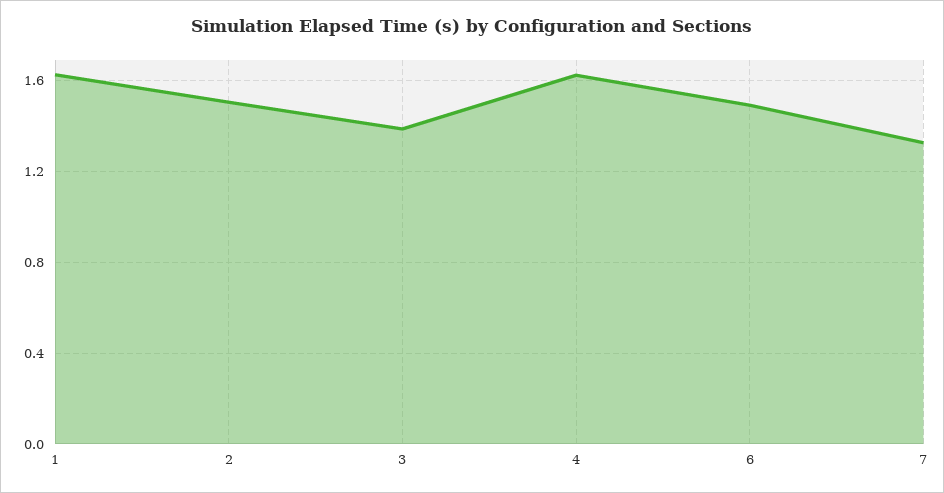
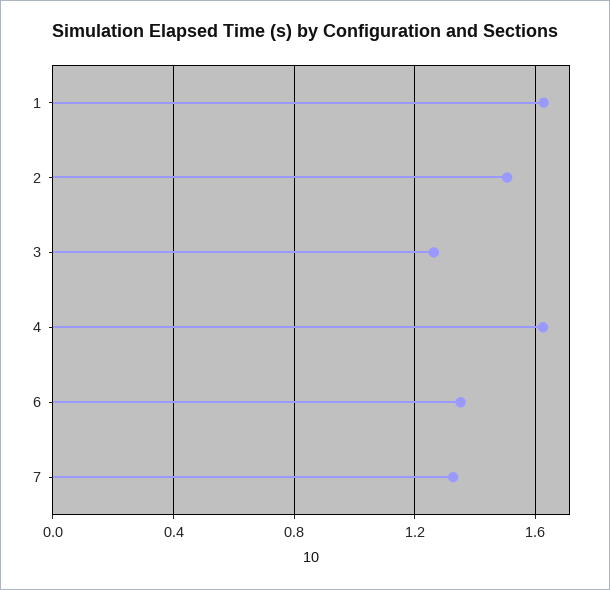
3: 1.4 -> 1.25
6: 1.5 -> 1.35

